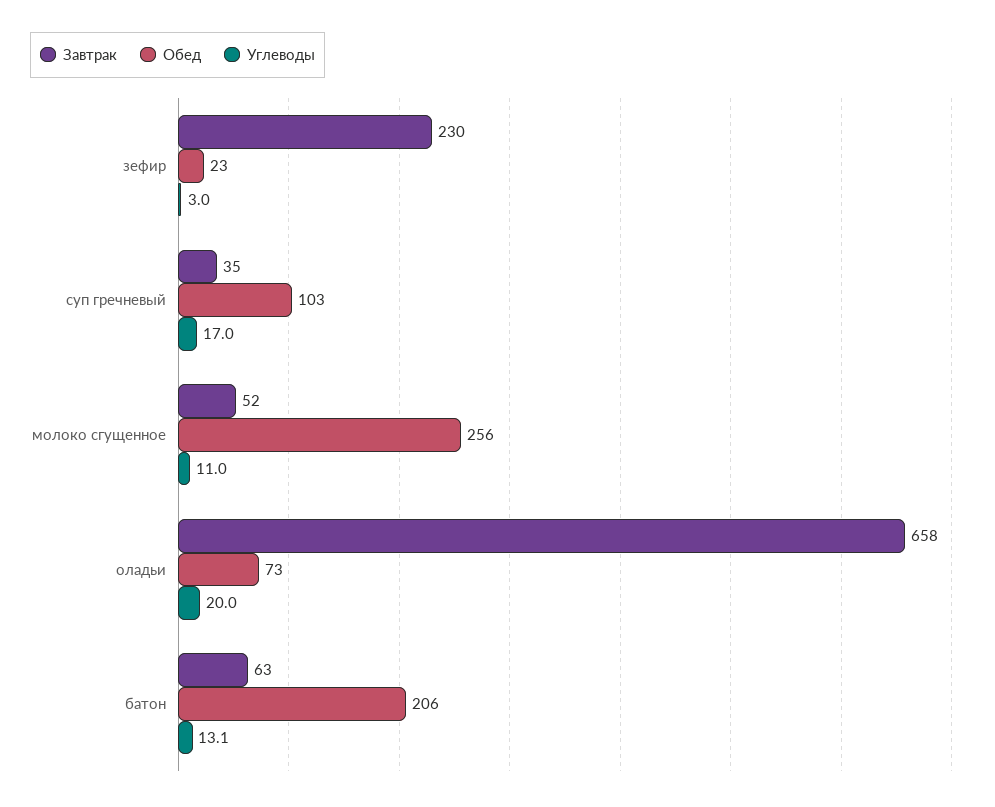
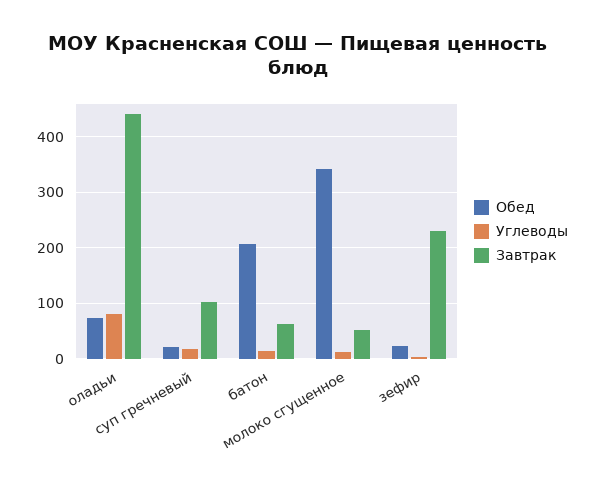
Завтрак, суп гречневый: 35 -> 100
Обед, суп гречневый: 103 -> 20
Обед, молоко сгущенное: 256 -> 340
Завтрак, оладьи: 658 -> 440
Углеводы, оладьи: 20 -> 80

